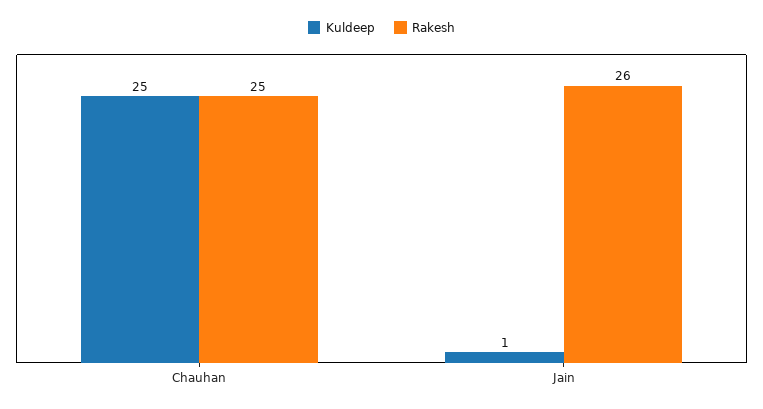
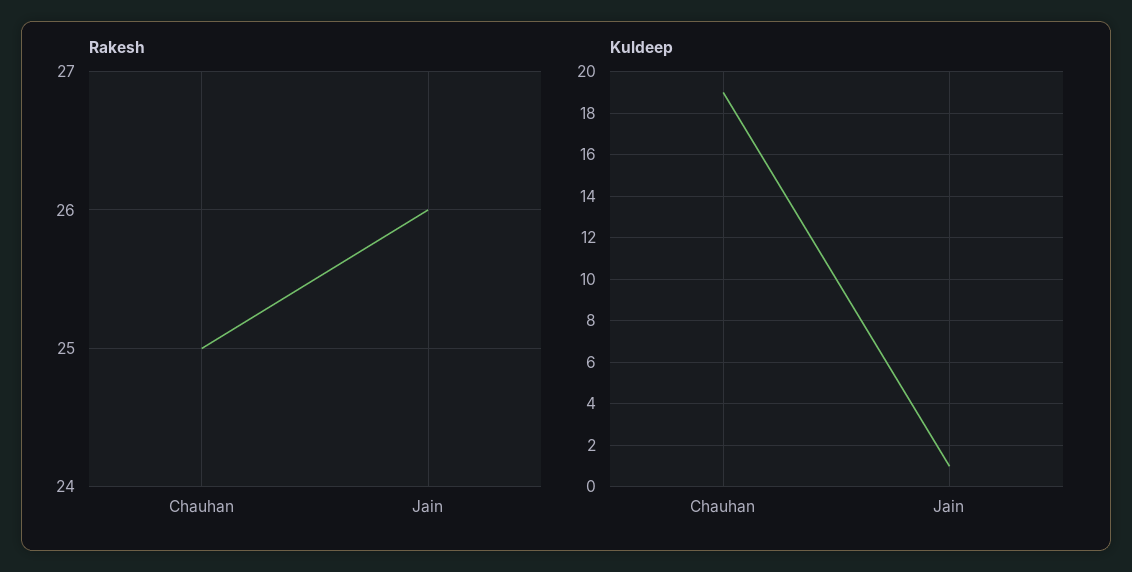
Kuldeep, Chauhan: 25 -> 19

